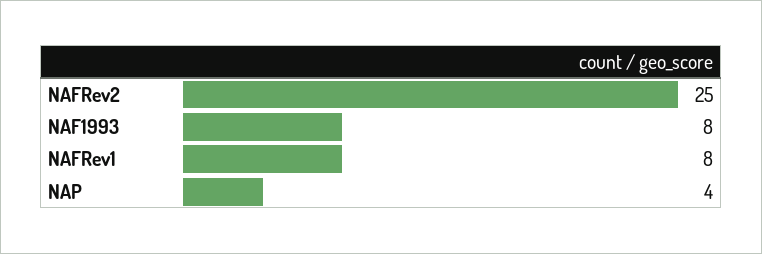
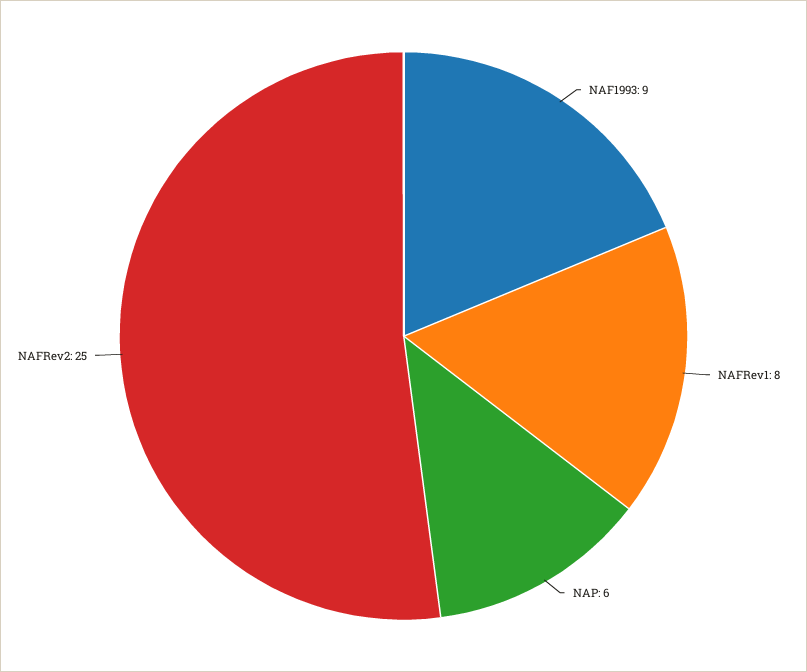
NAF1993: 8 -> 9
NAP: 4 -> 6

